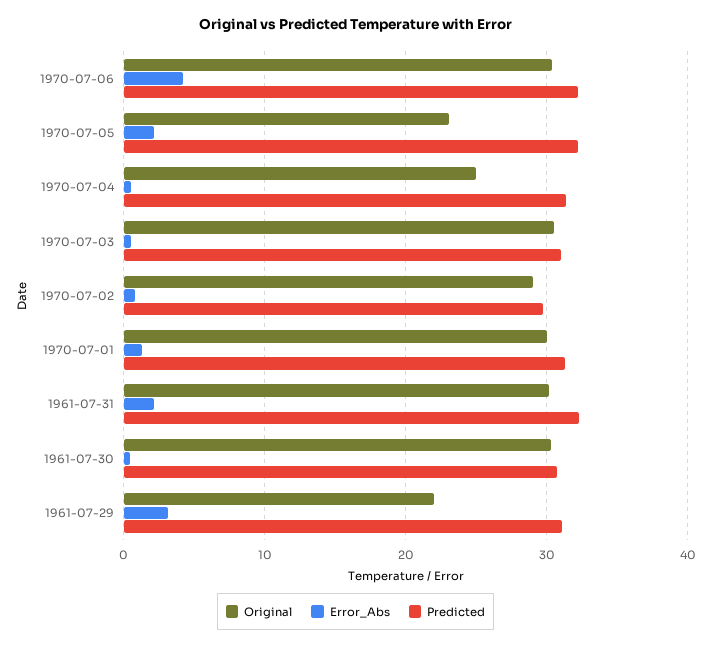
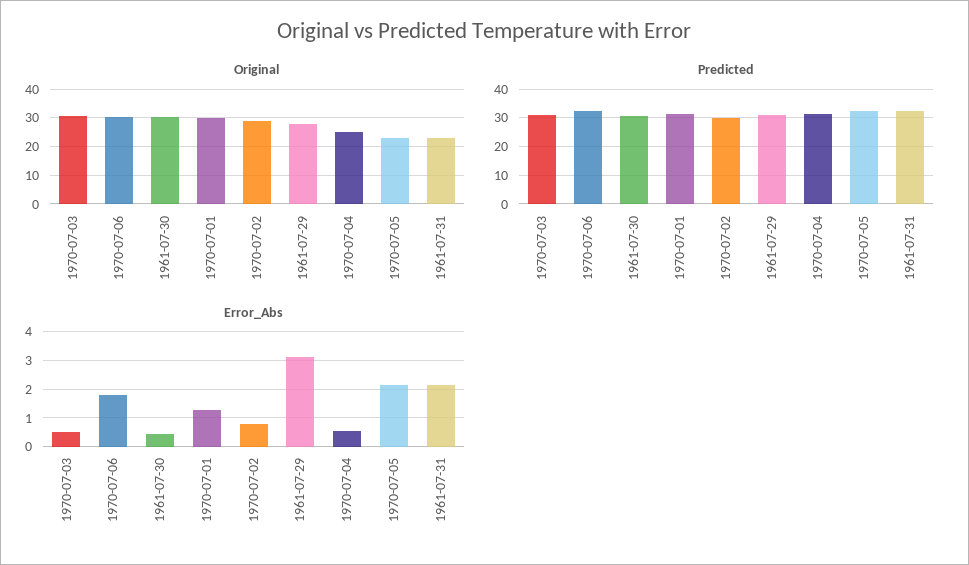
Error_Abs, 1970-07-06: 4 -> 1.75
Original, 1961-07-31: 30 -> 22.5
Original, 1961-07-29: 22 -> 27.5

